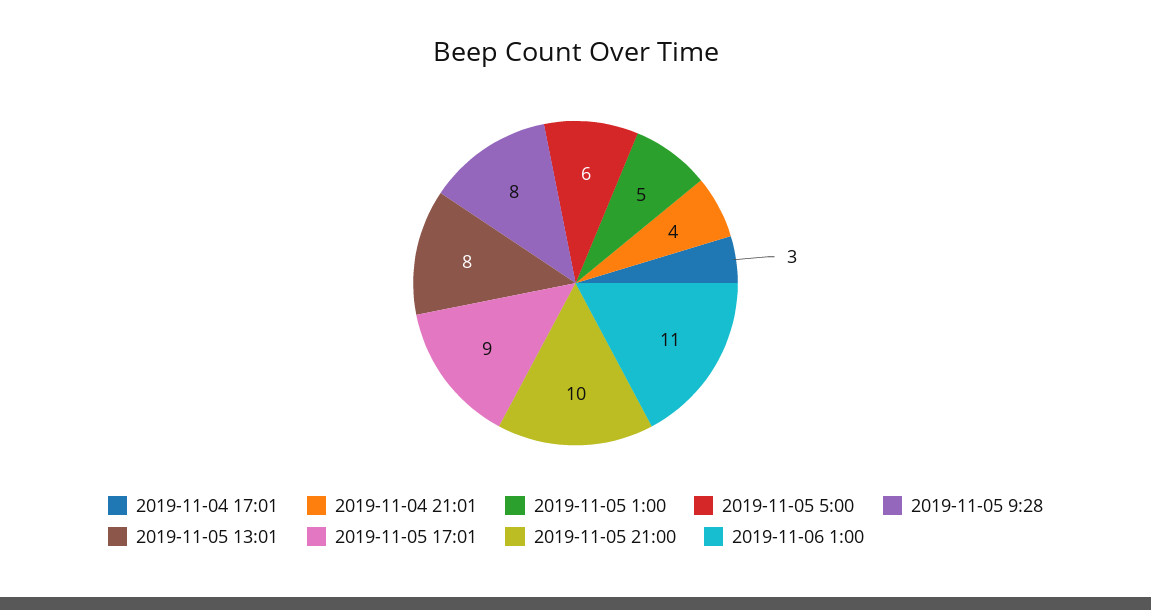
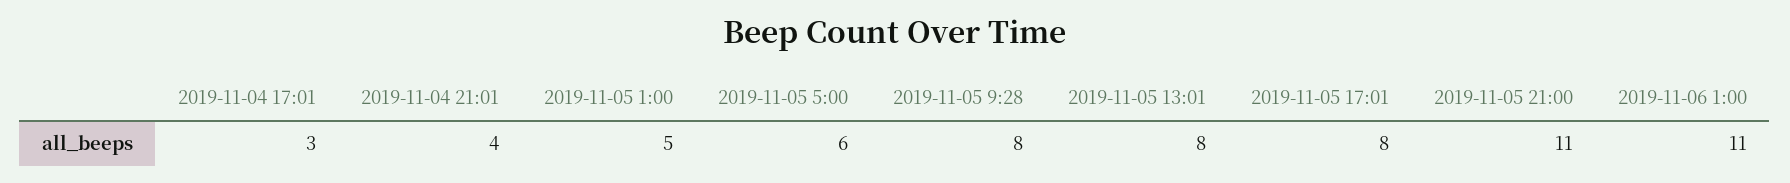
2019-11-05 17:01: 9 -> 8
2019-11-05 21:00: 10 -> 11

